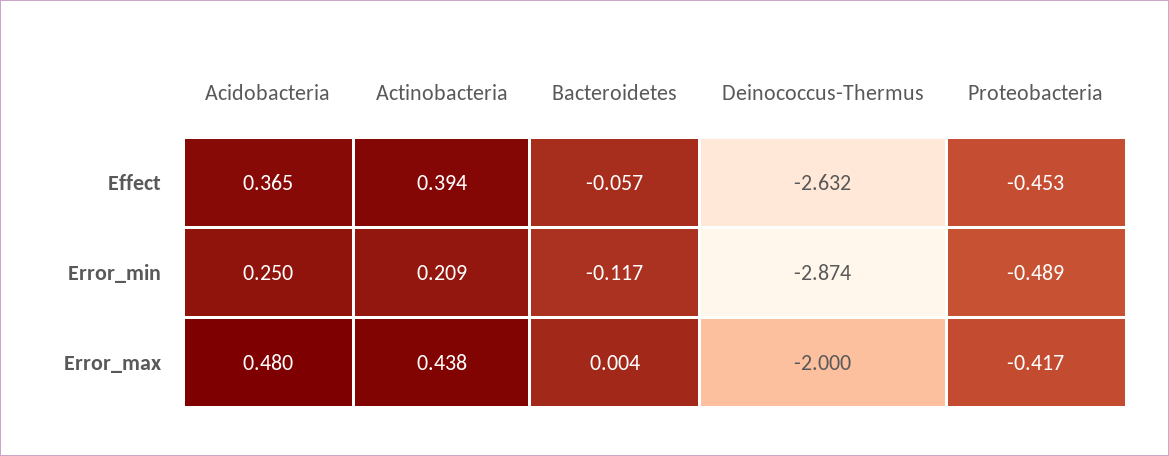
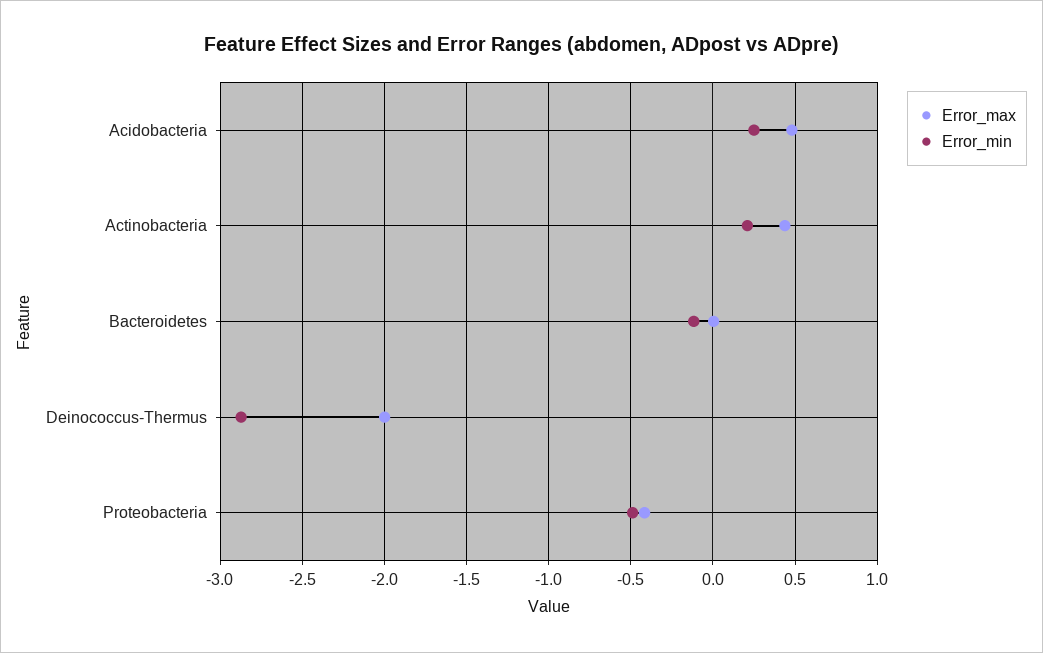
Effect, Acidobacteria: 0.365 -> none
Effect, Actinobacteria: 0.394 -> none
Effect, Bacteroidetes: -0.057 -> none
Effect, Deinococcus-Thermus: -2.632 -> none
Effect, Proteobacteria: -0.453 -> none

